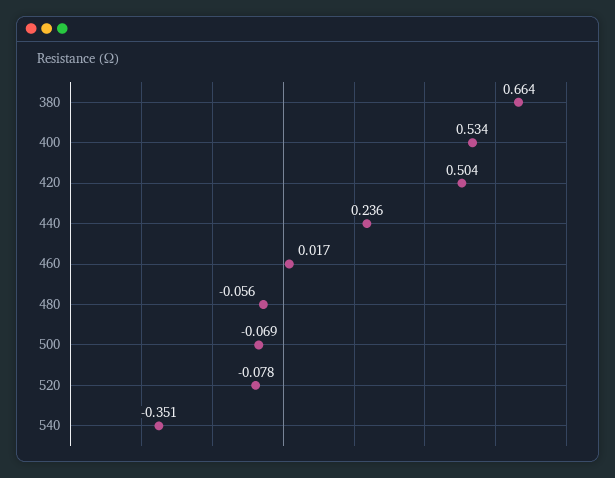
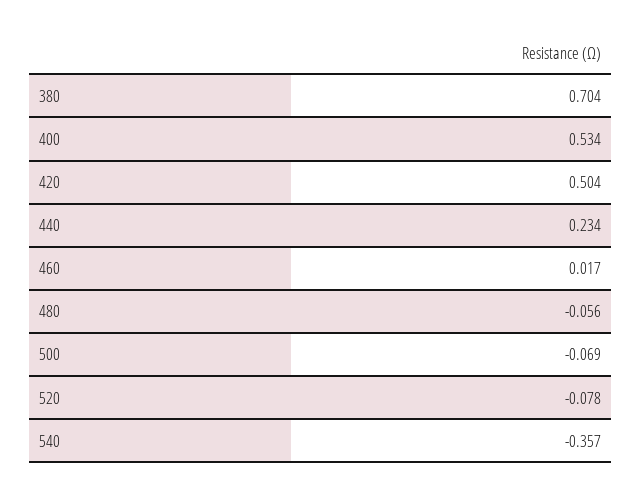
380: 0.664 -> 0.704
440: 0.236 -> 0.234
540: -0.351 -> -0.357

